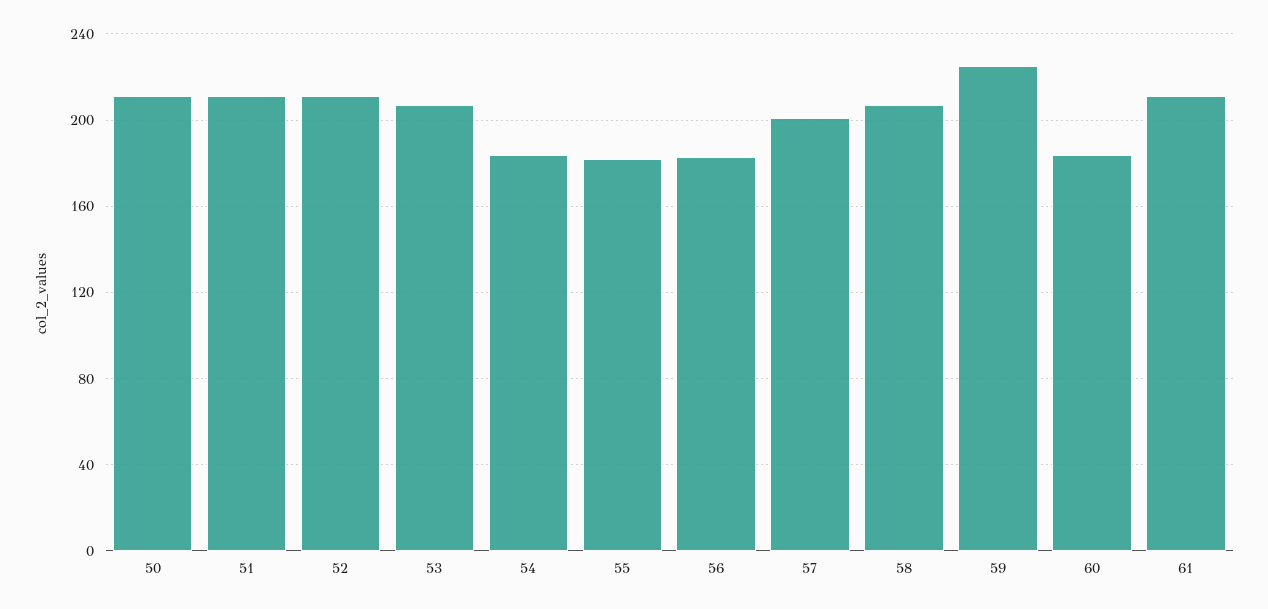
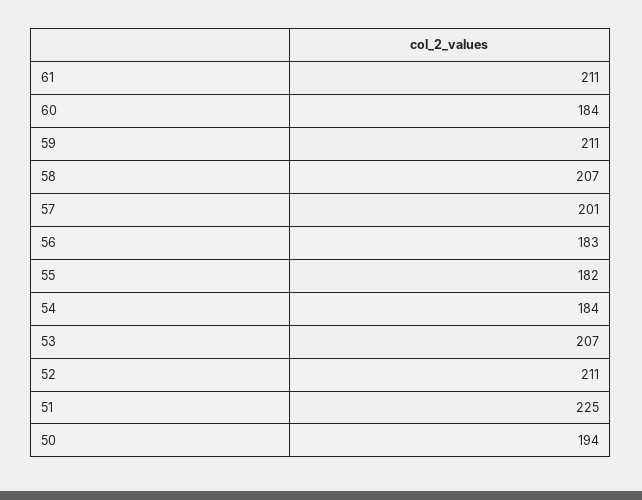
50: 210 -> 194
51: 210 -> 225
59: 225 -> 211

